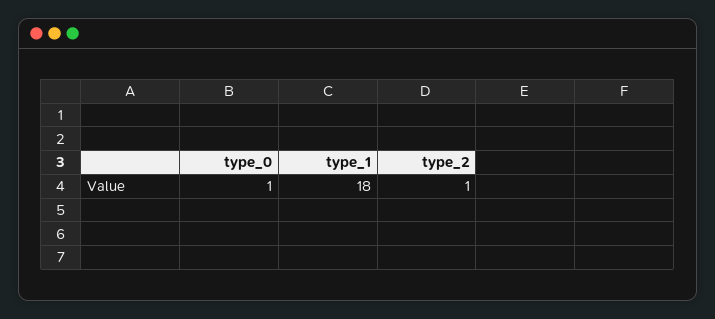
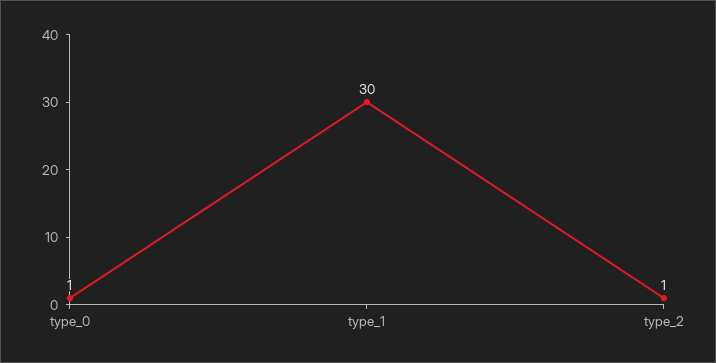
type_1: 18 -> 30

